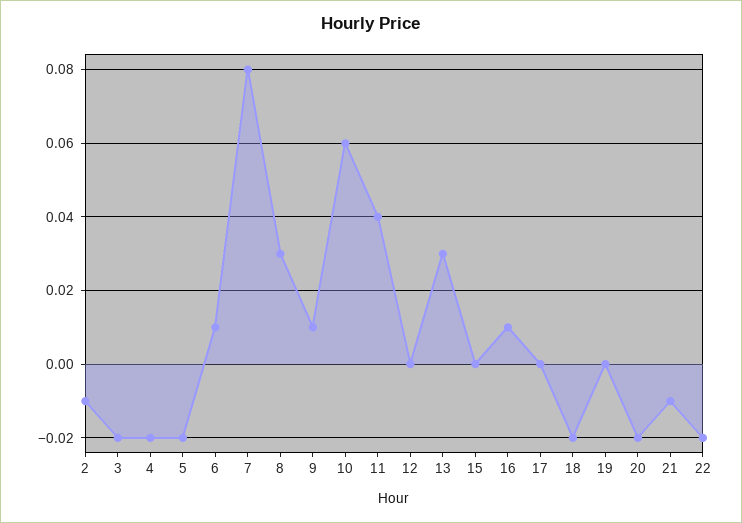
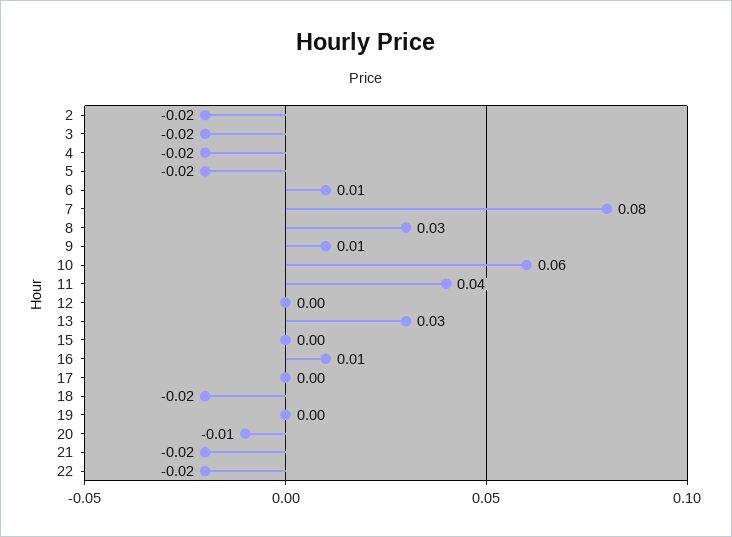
2: -0.01 -> -0.02
20: -0.02 -> -0.01
21: -0.01 -> -0.02

